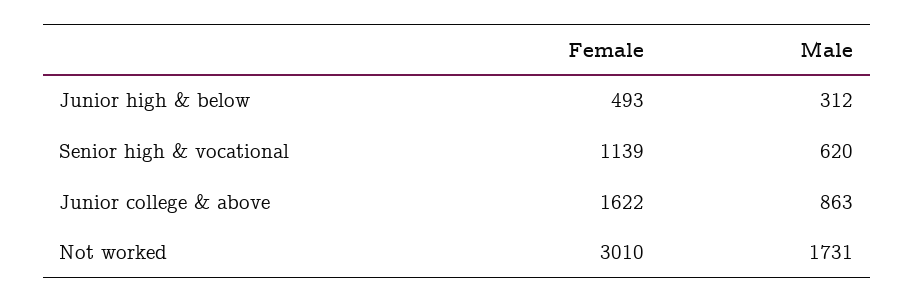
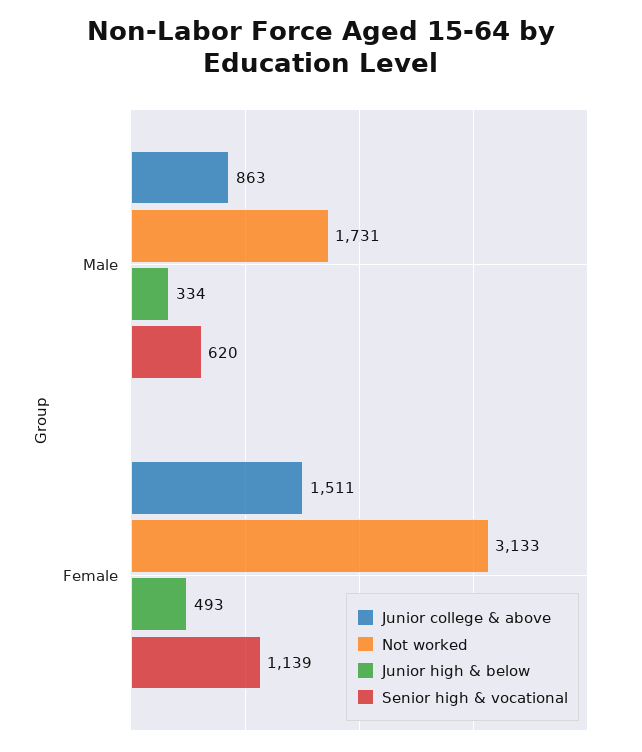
Junior high & below, Male: 312 -> 334
Junior college & above, Female: 1622 -> 1511
Not worked, Female: 3010 -> 3133

